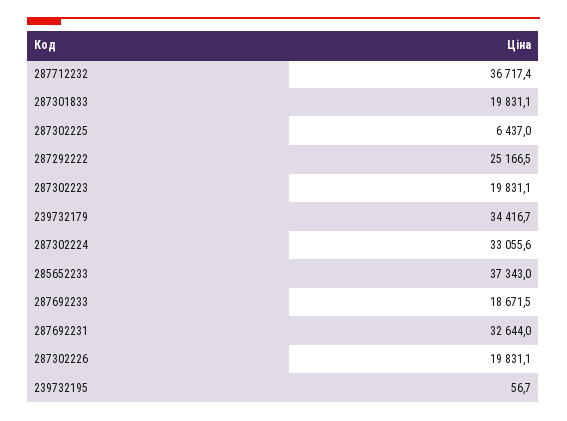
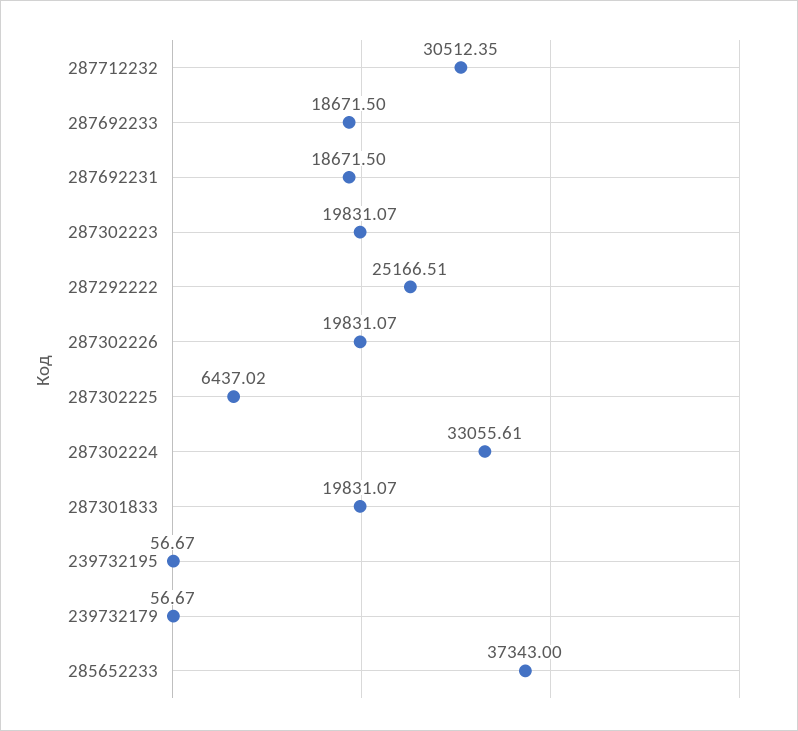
287712232: 36717.4 -> 30512.35
239732179: 34416.7 -> 56.67
287692231: 32644 -> 18671.5

